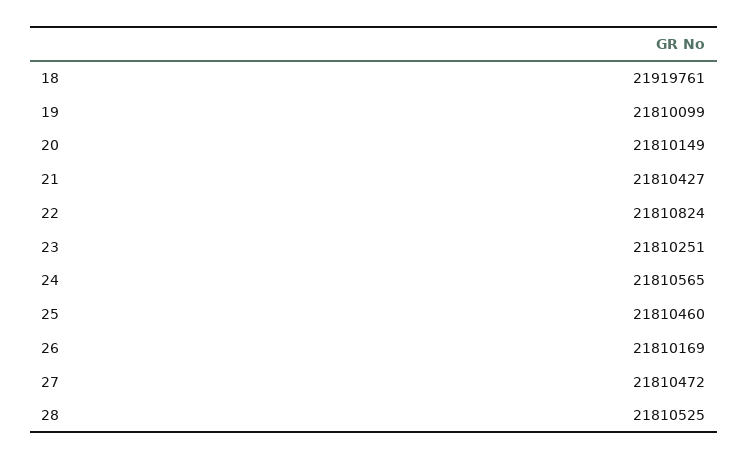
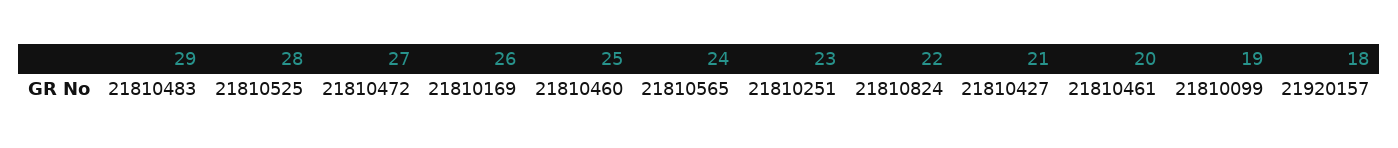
18: 21919761 -> 21920157
20: 21810149 -> 21810461
29: none -> 21810483

